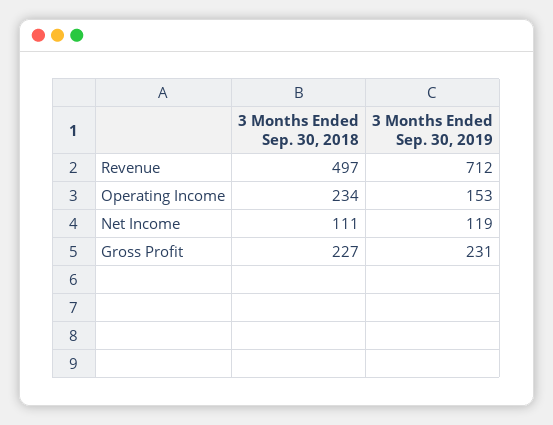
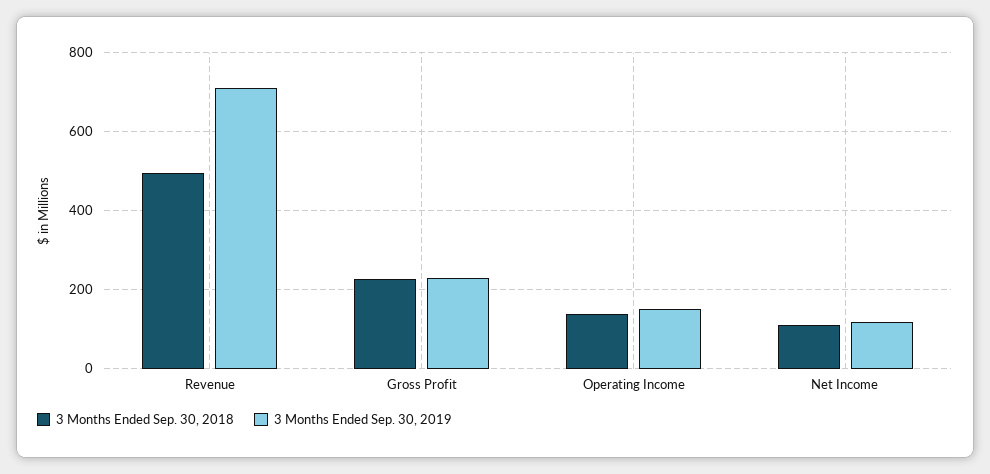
3 Months Ended Sep. 30, 2018, Operating Income: 234 -> 140

